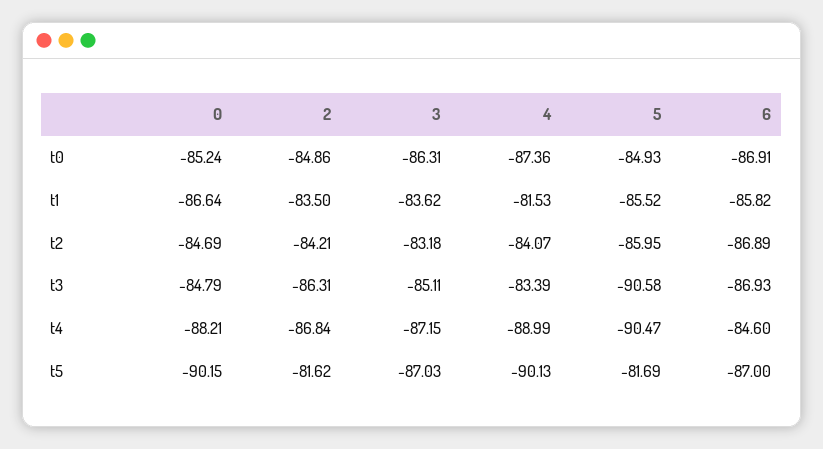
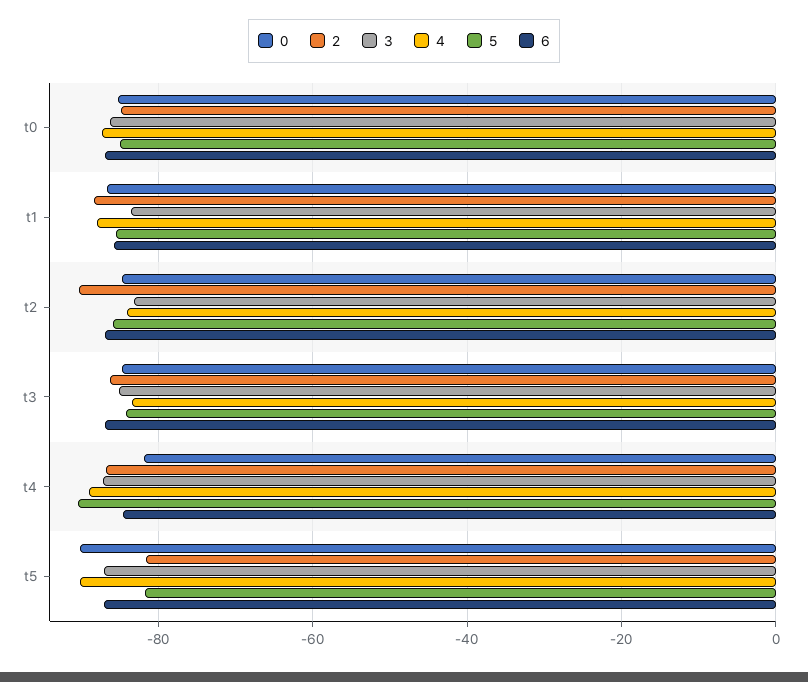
2, t1: -83.5 -> -88
4, t1: -81.53 -> -88
2, t2: -84.21 -> -90
5, t3: -90.58 -> -84
0, t4: -88.21 -> -82

